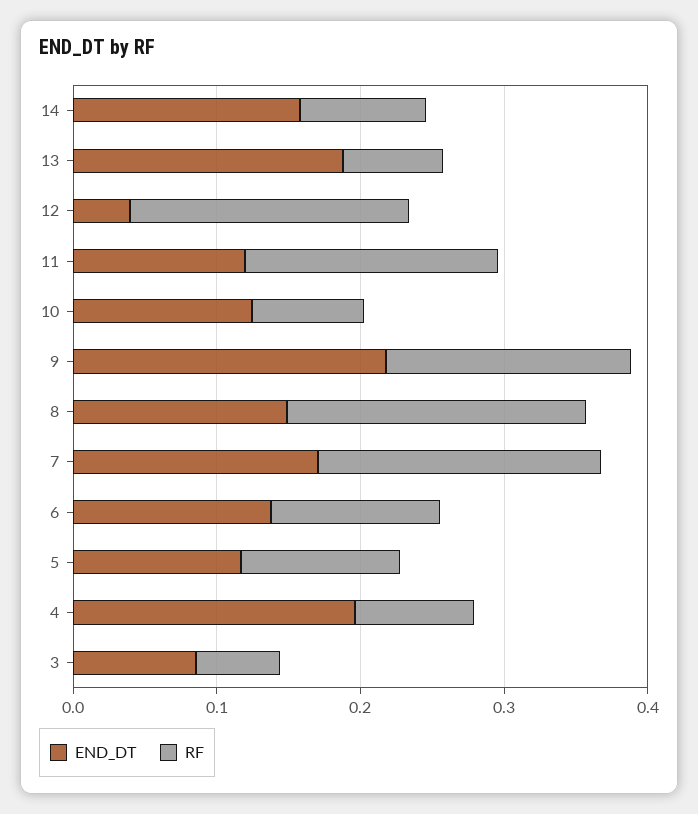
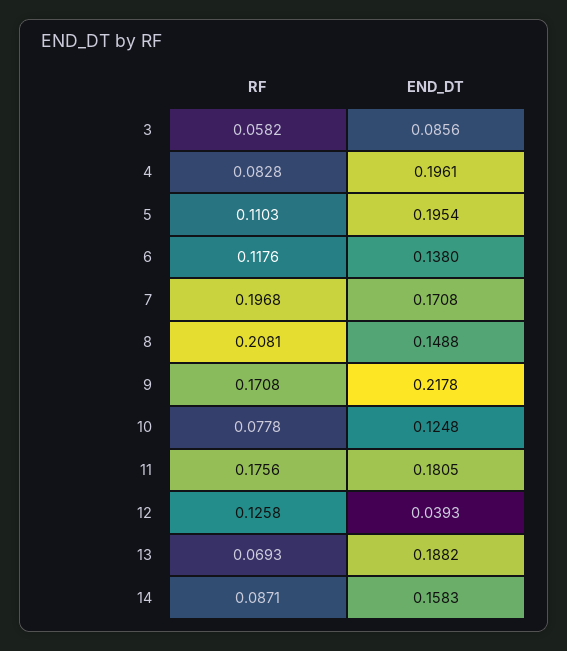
RF, 12: 0.2 -> 0.1258
END_DT, 11: 0.12 -> 0.1805
END_DT, 5: 0.12 -> 0.1954

